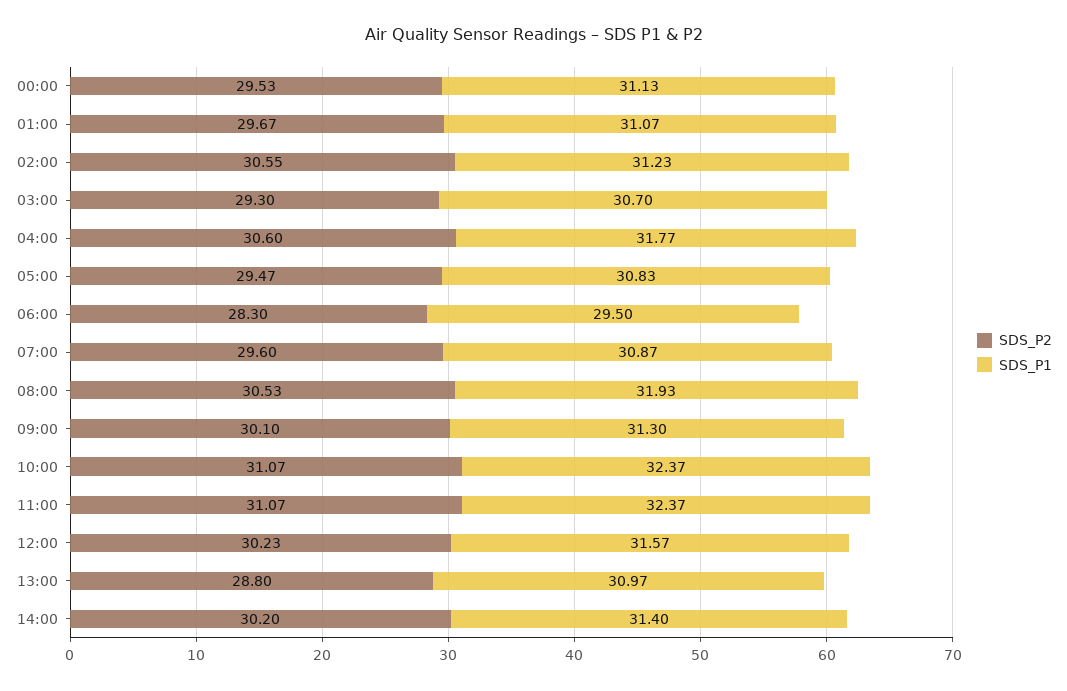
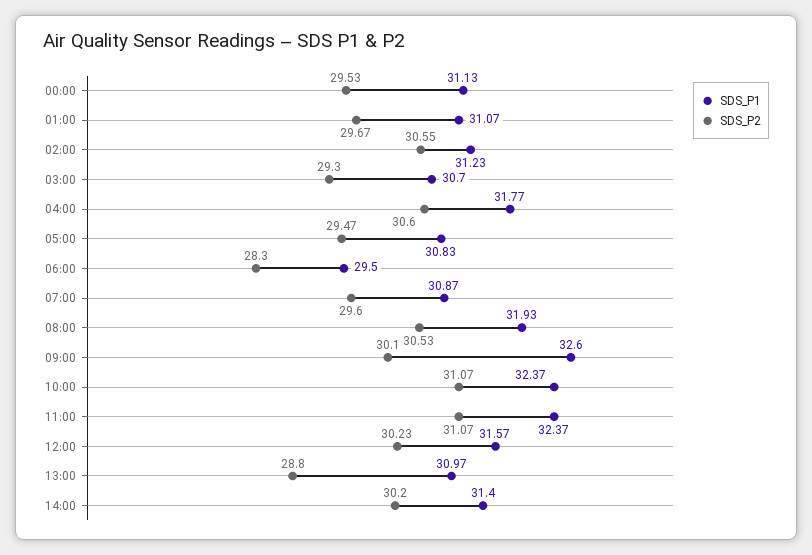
SDS_P1, 09:00: 31.3 -> 32.6

